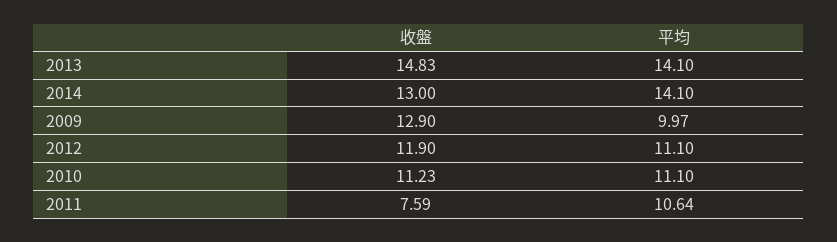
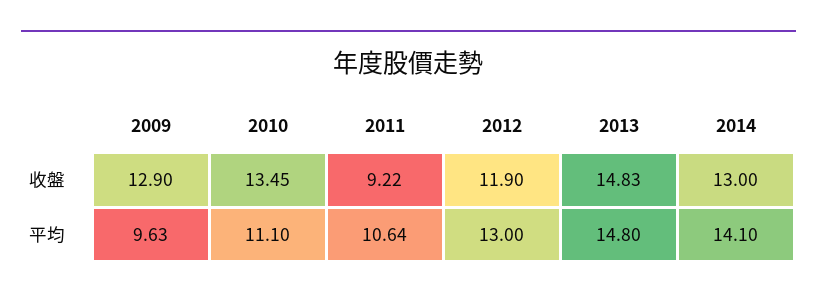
平均, 2013: 14.1 -> 14.8
平均, 2009: 9.97 -> 9.63
平均, 2012: 11.1 -> 13
收盤, 2010: 11.23 -> 13.45
收盤, 2011: 7.59 -> 9.22

